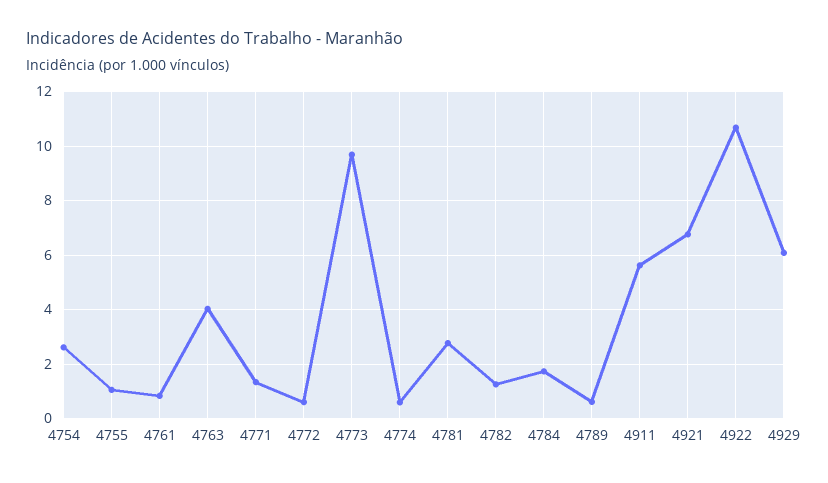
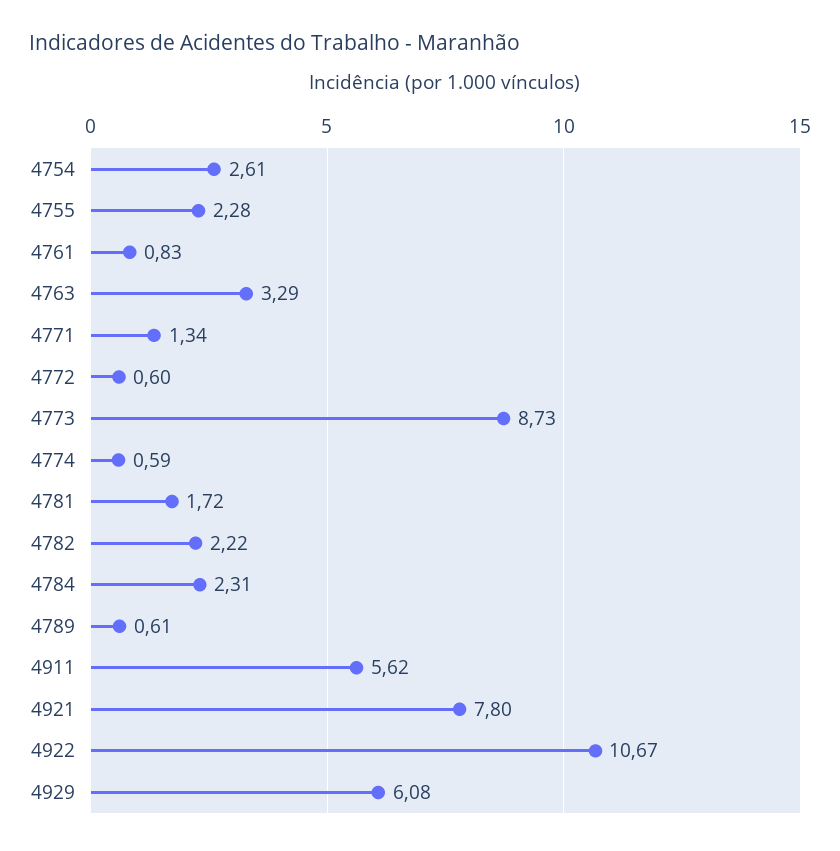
4755: 1 -> 2.28
4763: 4 -> 3.29
4773: 9.75 -> 8.73
4781: 2.75 -> 1.72
4782: 1.25 -> 2.22
4784: 1.75 -> 2.31
4921: 6.75 -> 7.8

